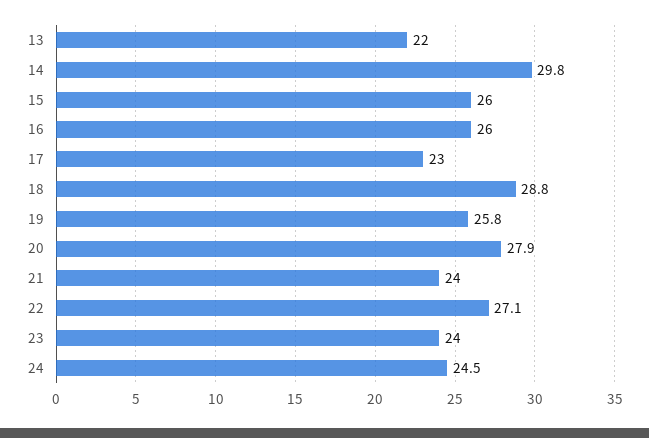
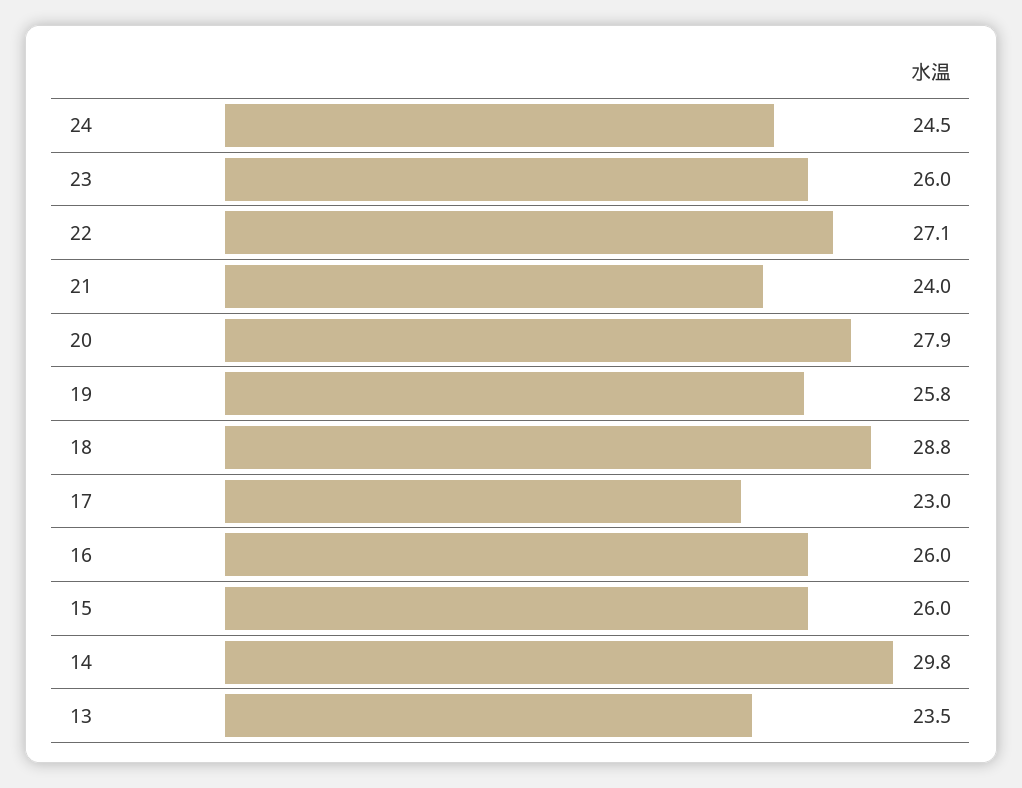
13: 22 -> 23.5
23: 24 -> 26

